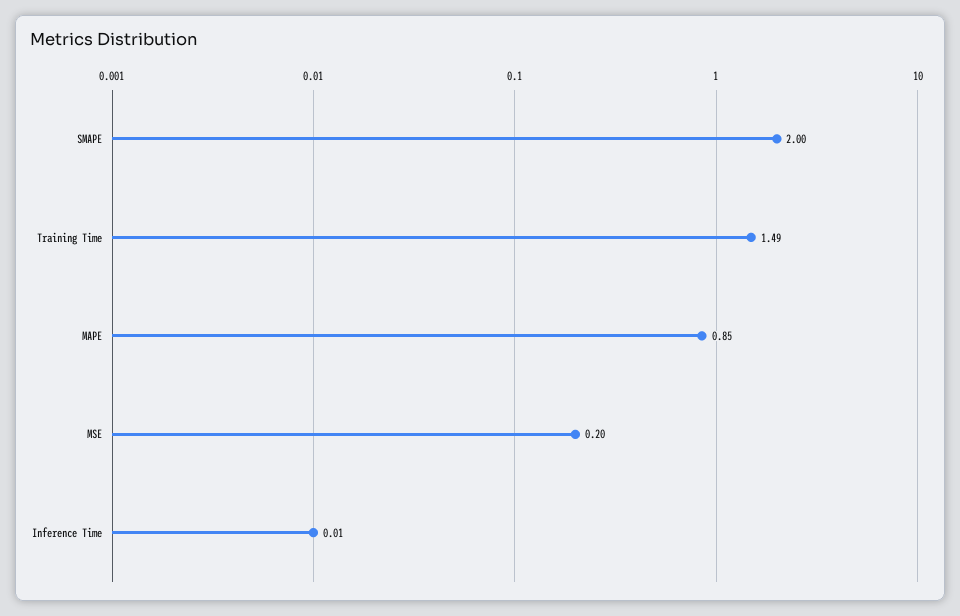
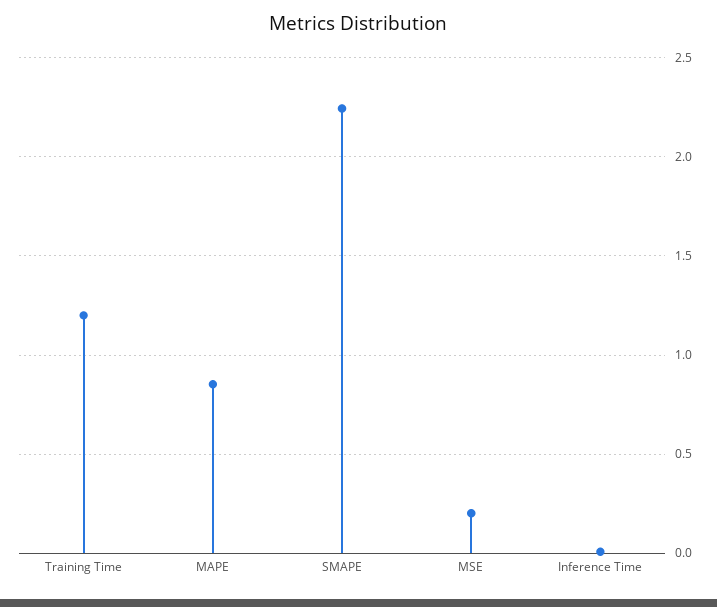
SMAPE: 2 -> 2.25
Training Time: 1.49 -> 1.2

